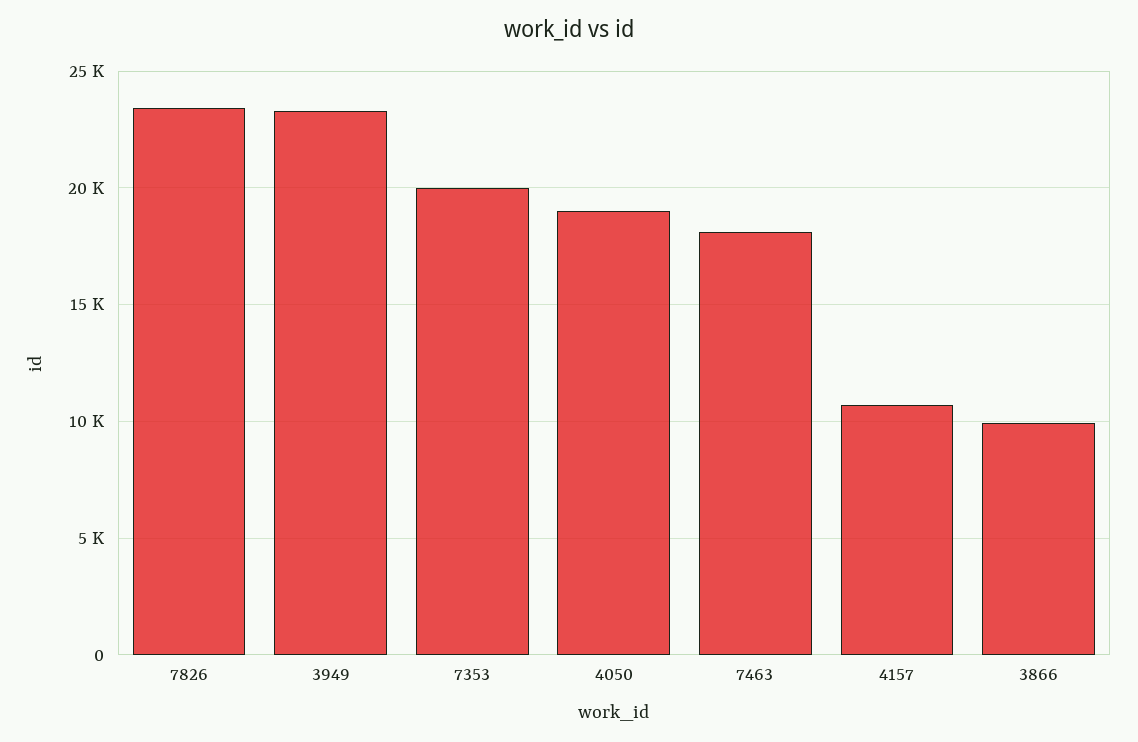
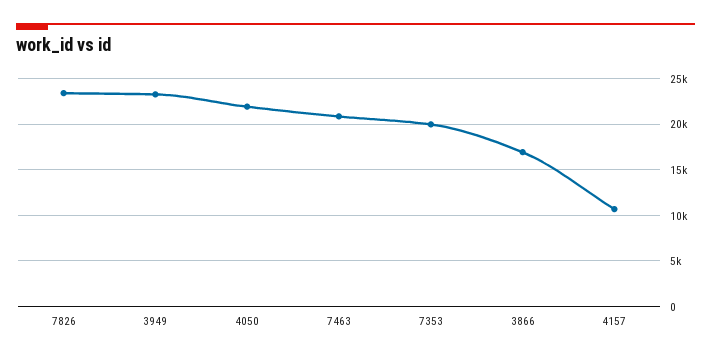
4050: 19000 -> 22000
7463: 18000 -> 21000
3866: 10000 -> 17000

